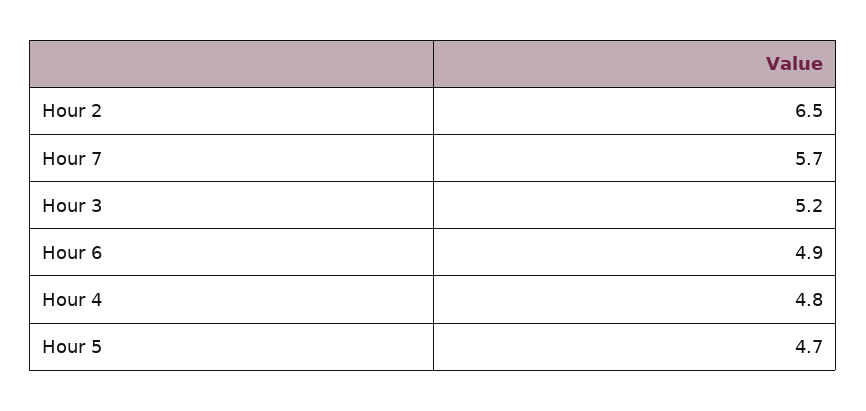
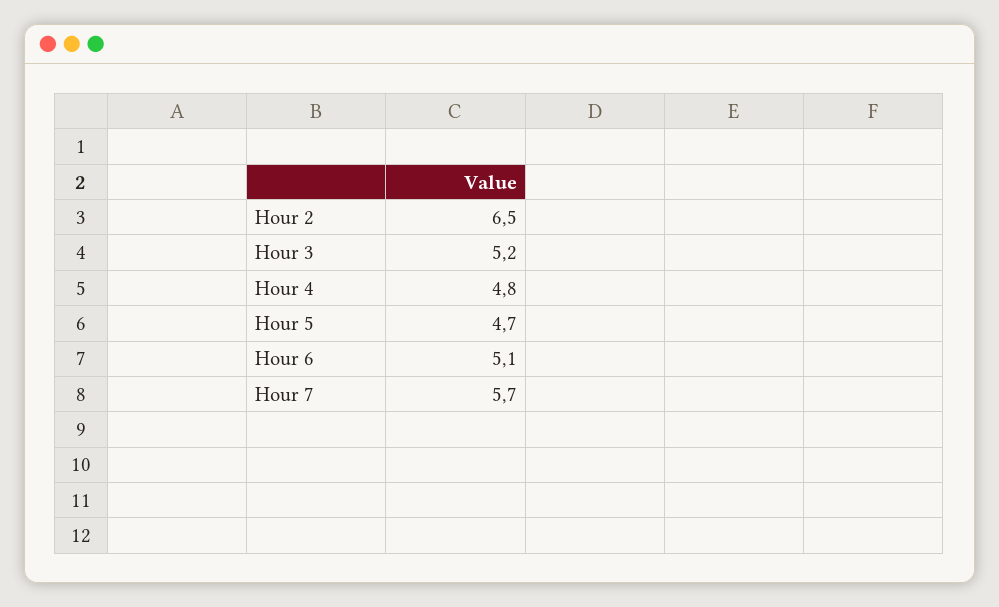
Hour 6: 4.9 -> 5.1

